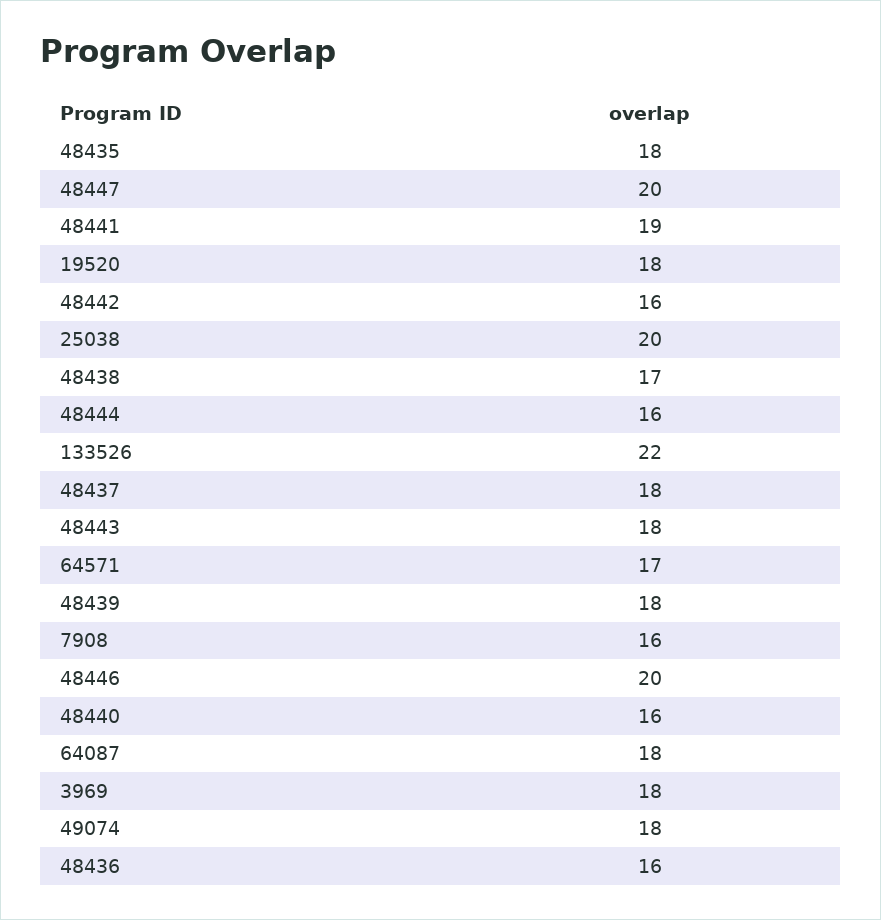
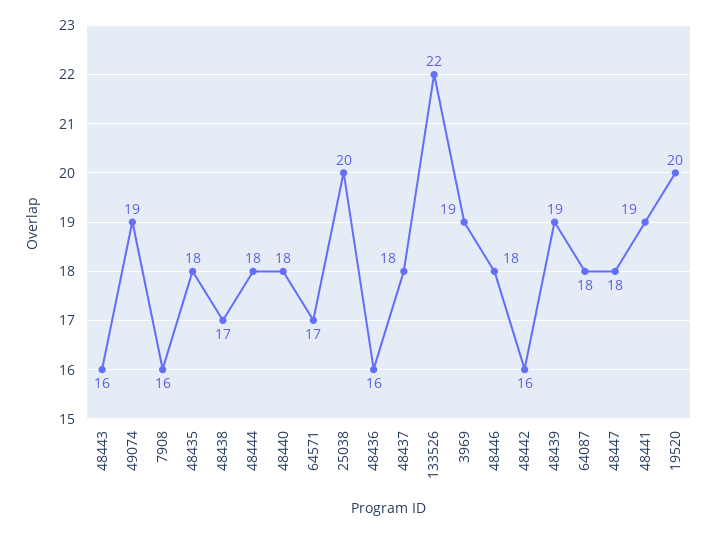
48447: 20 -> 18
19520: 18 -> 20
48444: 16 -> 18
48443: 18 -> 16
48439: 18 -> 19
48446: 20 -> 18
48440: 16 -> 18
3969: 18 -> 19
49074: 18 -> 19

